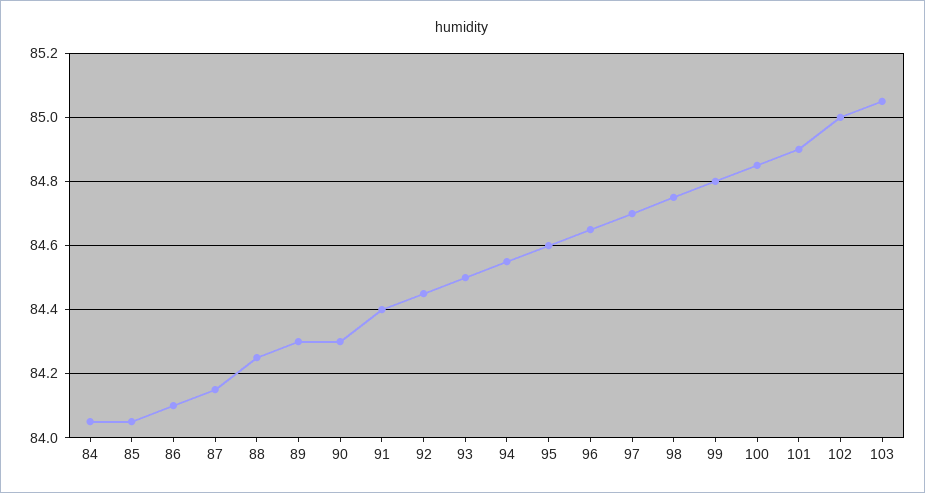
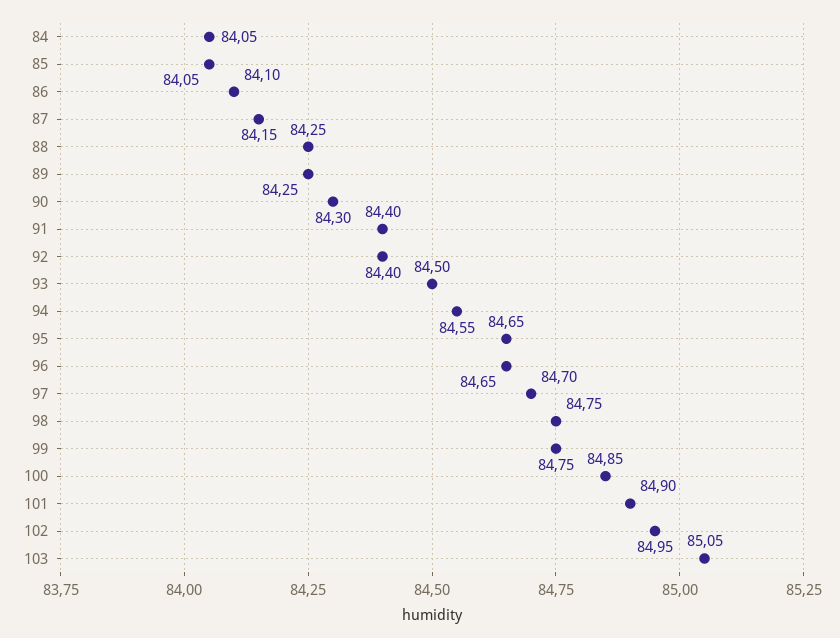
89: 84.3 -> 84.25
92: 84.45 -> 84.4
95: 84.6 -> 84.65
99: 84.8 -> 84.75
102: 85 -> 84.95

